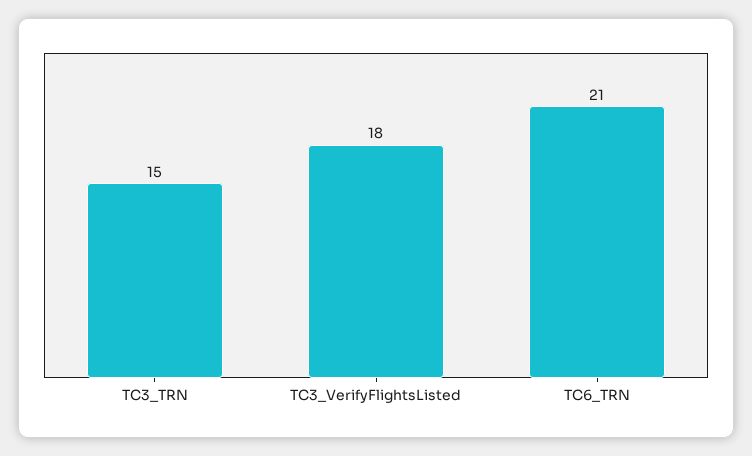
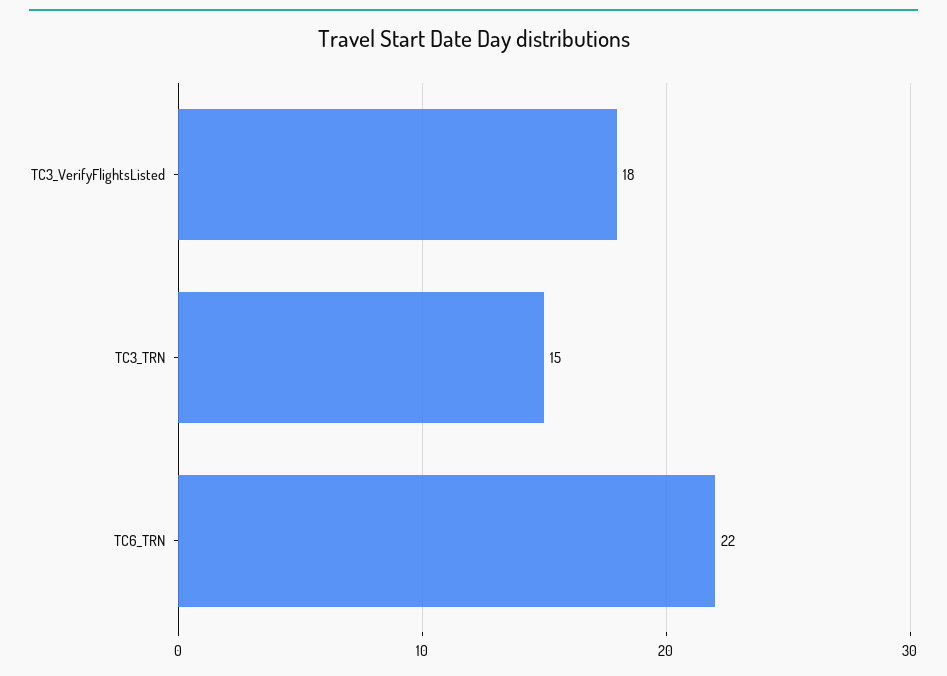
TC6_TRN: 21 -> 22

